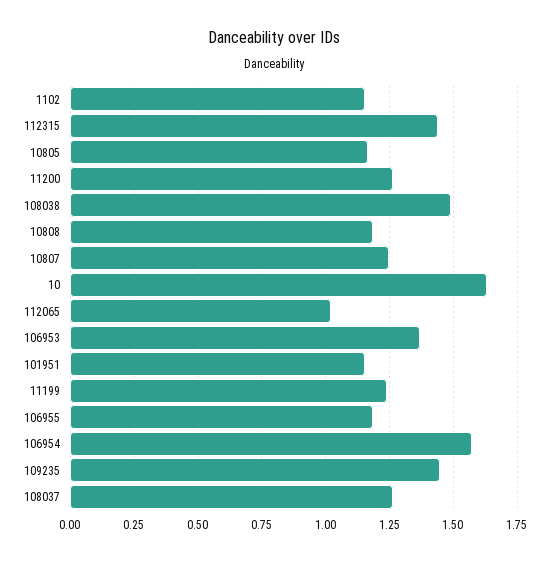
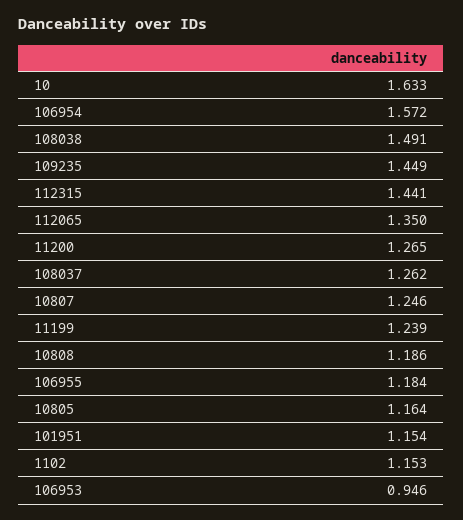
112065: 1.025 -> 1.35
106953: 1.375 -> 0.946

